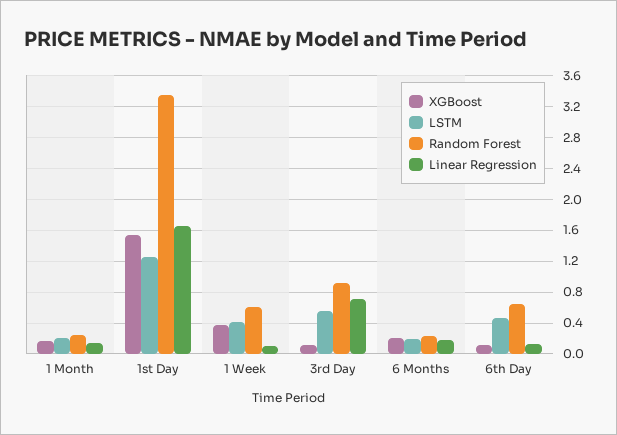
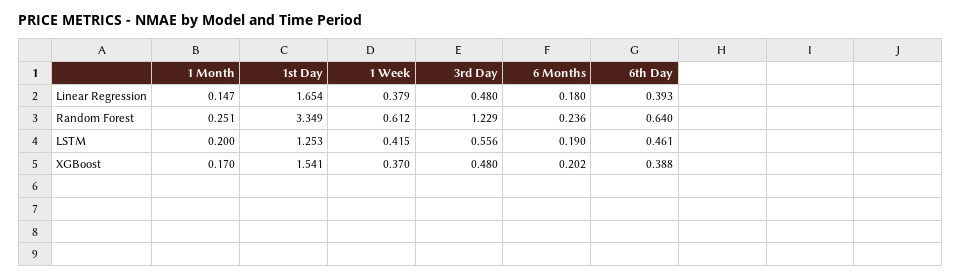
Linear Regression, 1 Week: 0.1 -> 0.379
XGBoost, 3rd Day: 0.1 -> 0.48
Random Forest, 3rd Day: 0.9 -> 1.229
Linear Regression, 3rd Day: 0.7 -> 0.48
XGBoost, 6th Day: 0.1 -> 0.388
Linear Regression, 6th Day: 0.1 -> 0.393

